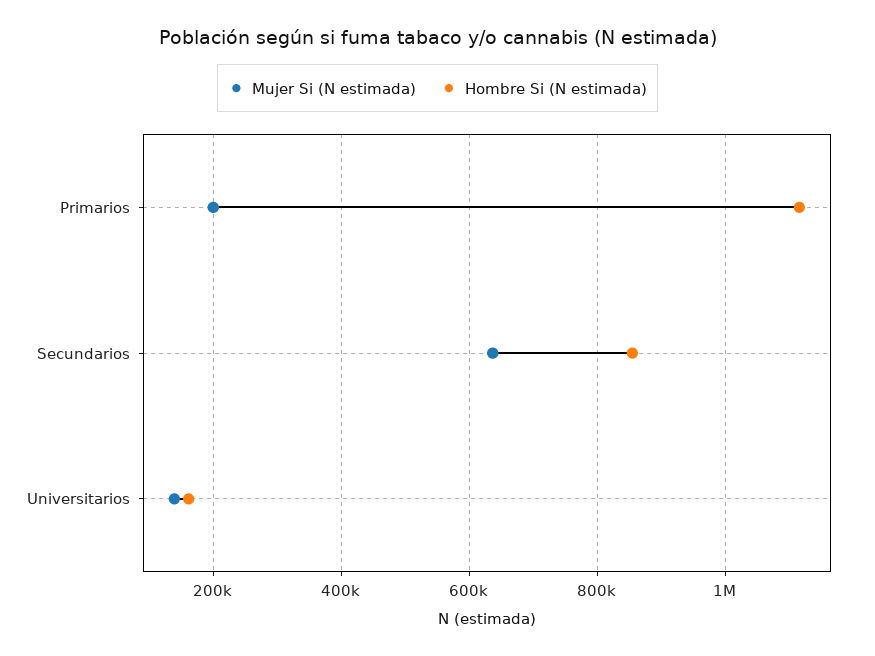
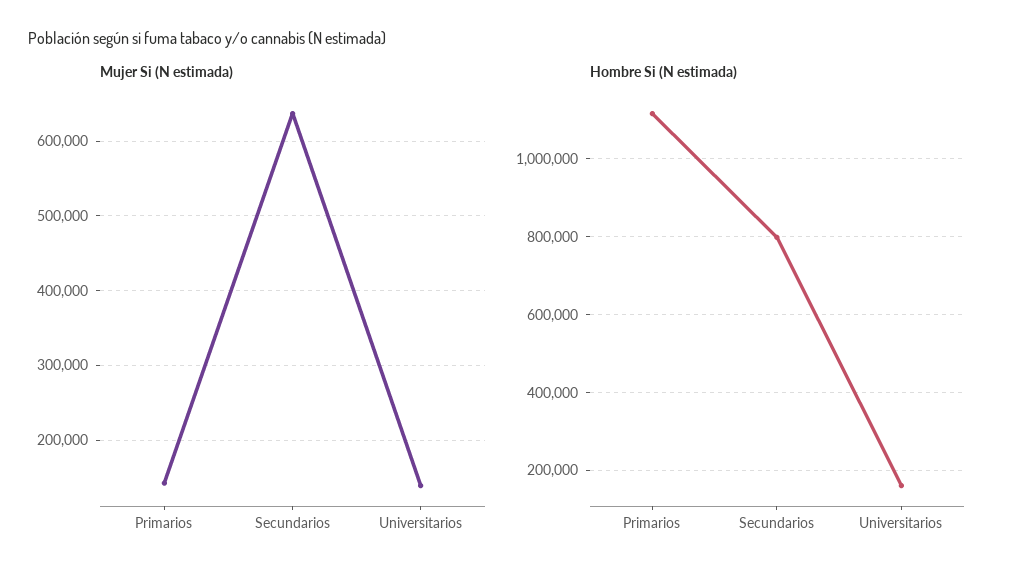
Mujer Si (N estimada), Primarios: 200000 -> 140000
Hombre Si (N estimada), Secundarios: 860000 -> 800000

